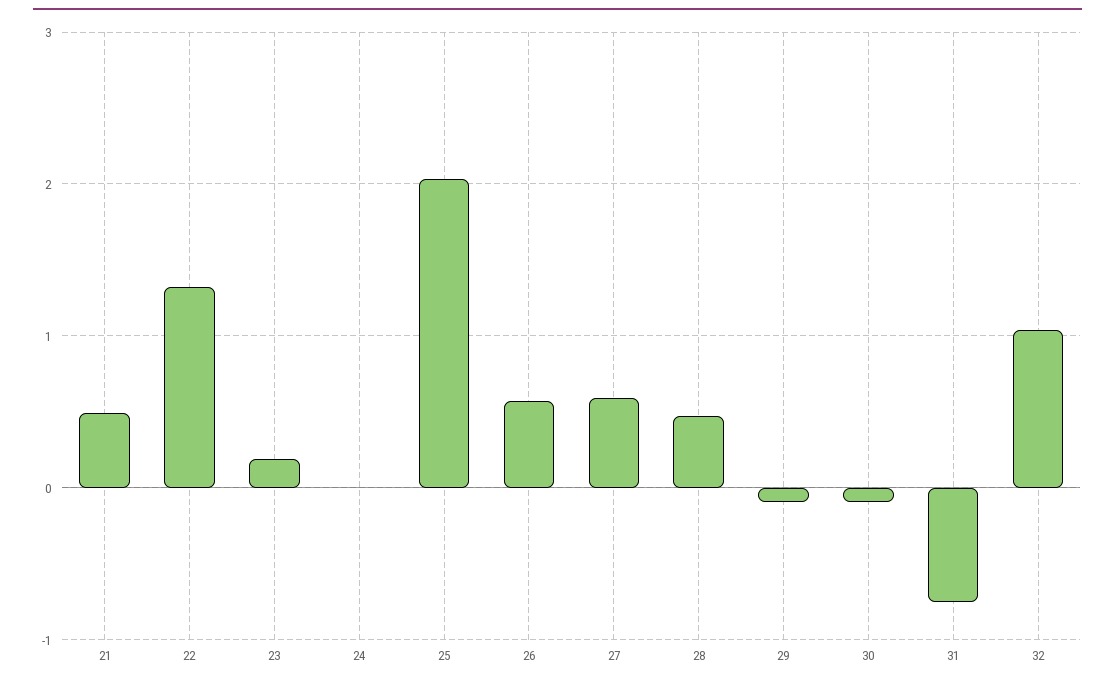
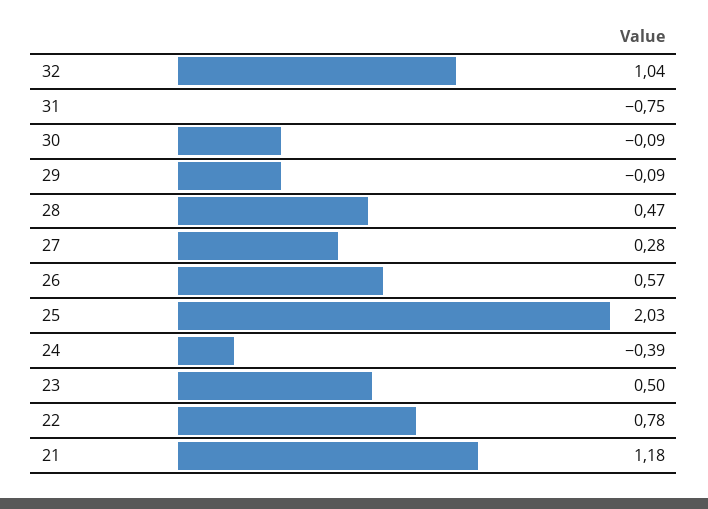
21: 0.5 -> 1.18
22: 1.3 -> 0.78
23: 0.2 -> 0.5
24: 0 -> -0.39
27: 0.6 -> 0.28

